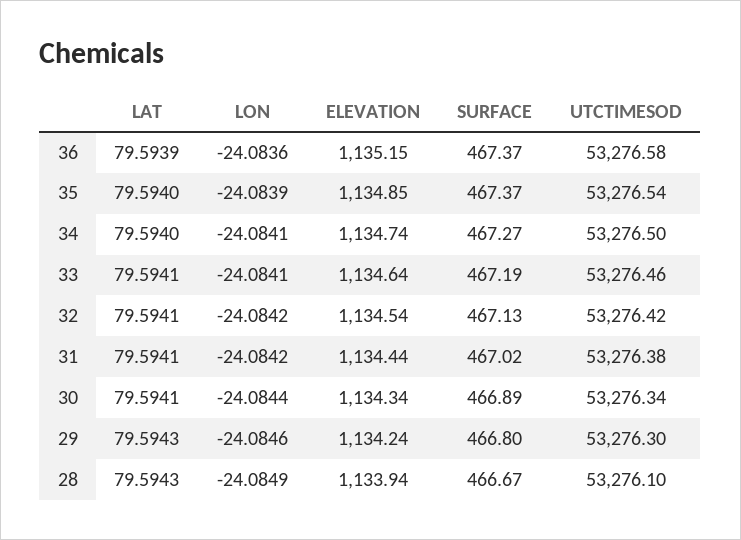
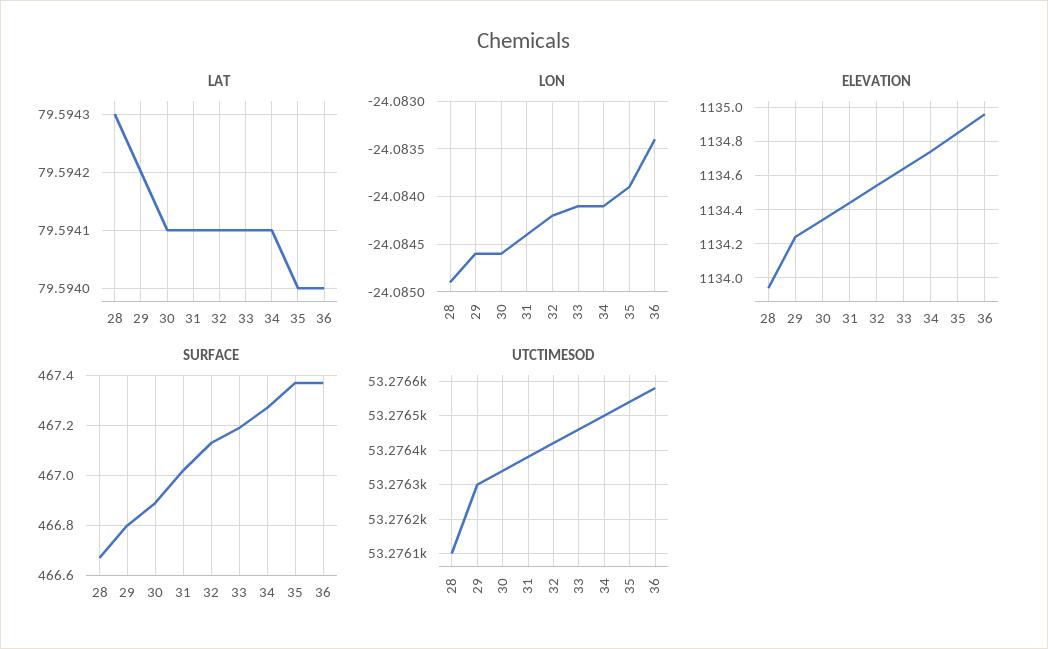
LAT, 36: 79.5939 -> 79.594
LON, 36: -24.0836 -> -24.0834
ELEVATION, 36: 1135.15 -> 1134.95
LAT, 34: 79.594 -> 79.5941
LON, 31: -24.0842 -> -24.0844
LON, 30: -24.0844 -> -24.0846
LAT, 29: 79.5943 -> 79.5942

